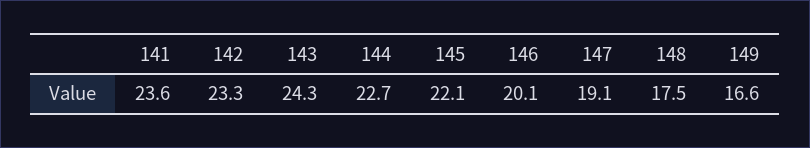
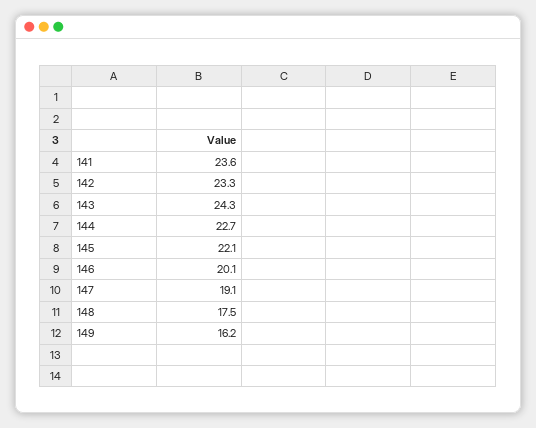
149: 16.6 -> 16.2

